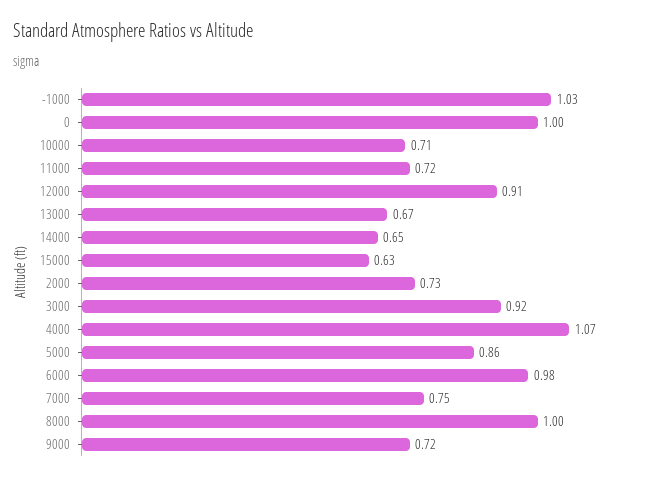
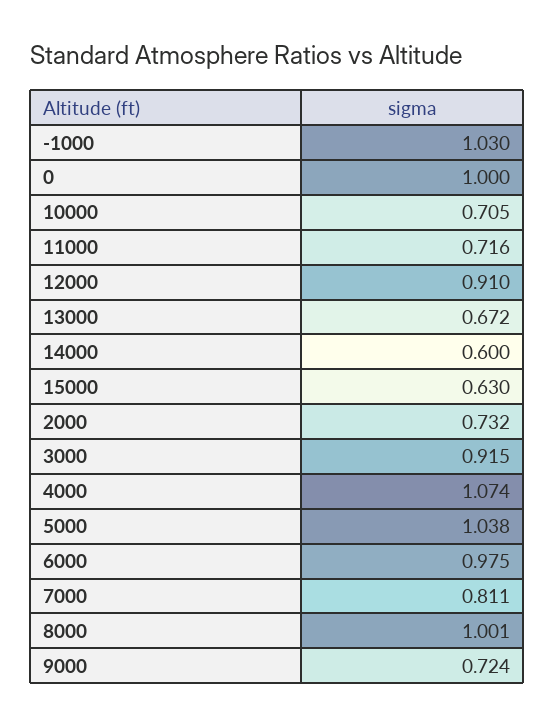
14000: 0.65 -> 0.6
5000: 0.86 -> 1.038
7000: 0.75 -> 0.811

